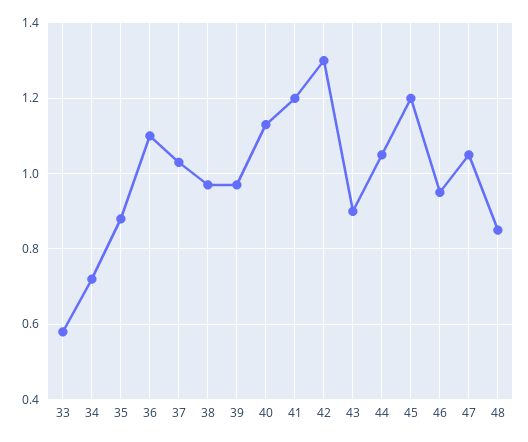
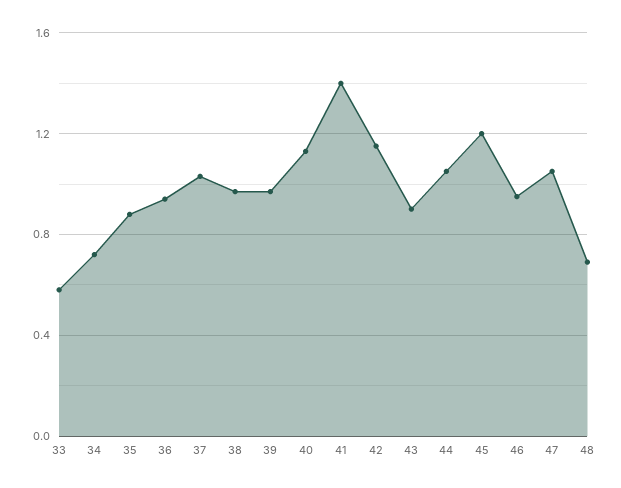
36: 1.1 -> 0.95
41: 1.2 -> 1.4
42: 1.3 -> 1.15
48: 0.85 -> 0.7

